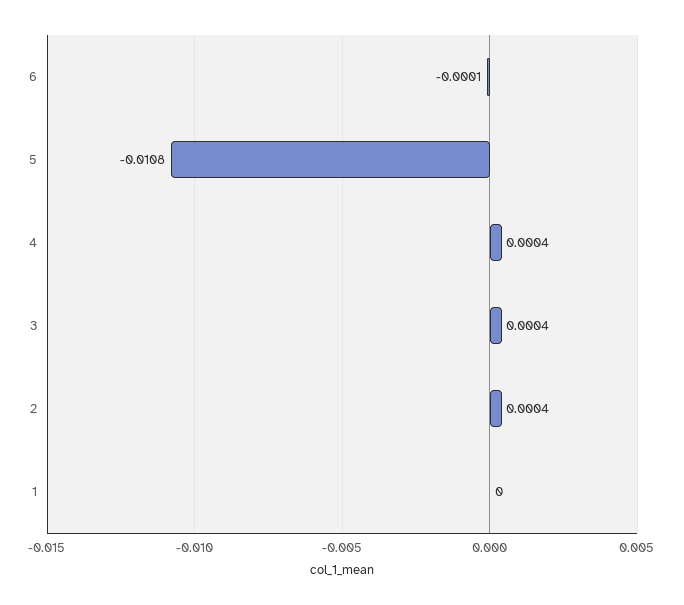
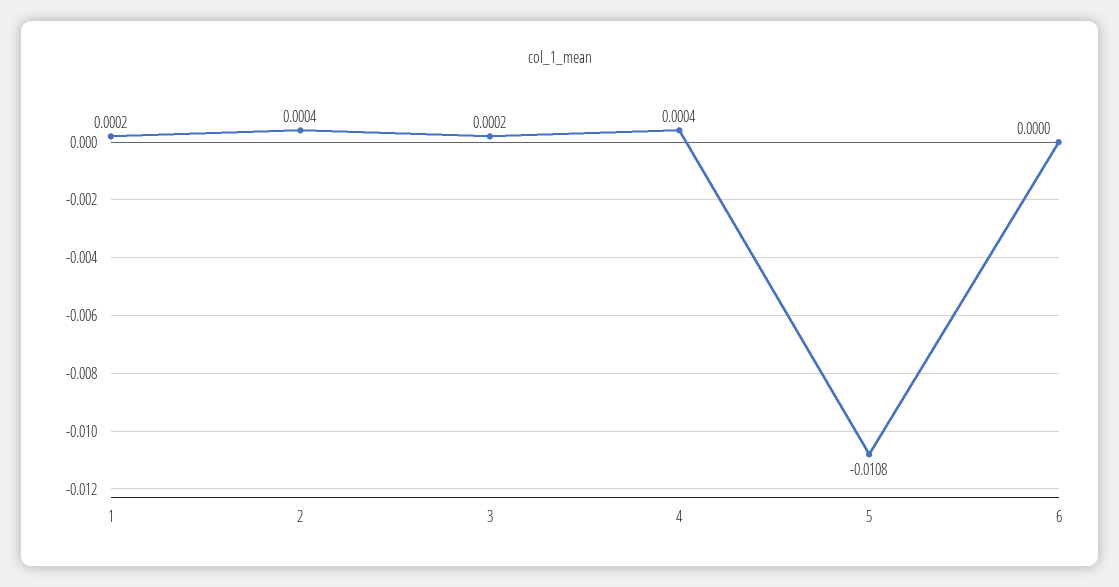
6: -0.0001 -> 0
3: 0.0004 -> 0.0002
1: 0 -> 0.0002

